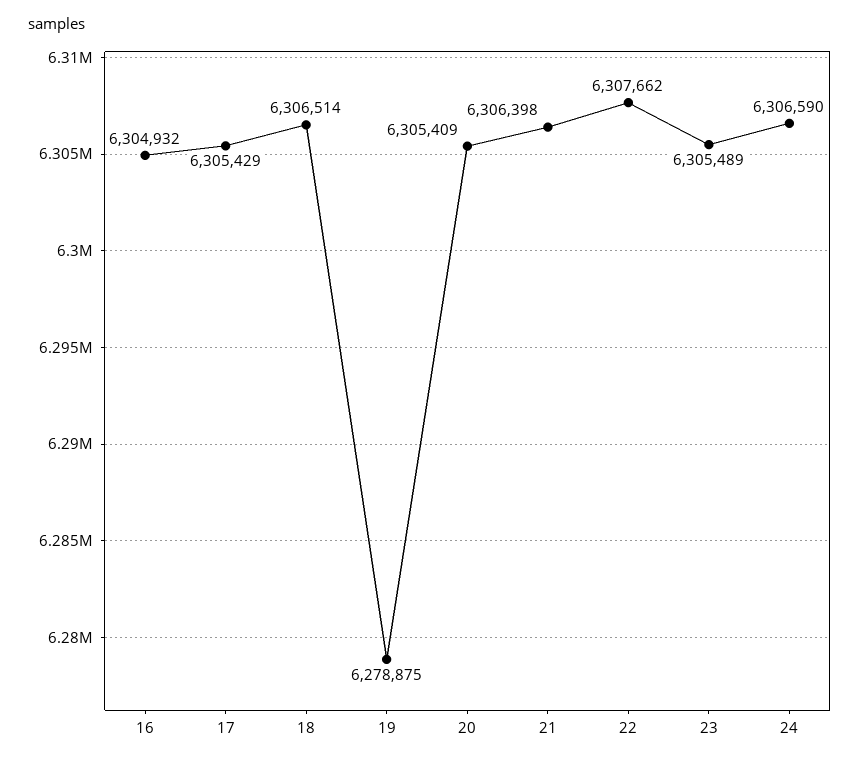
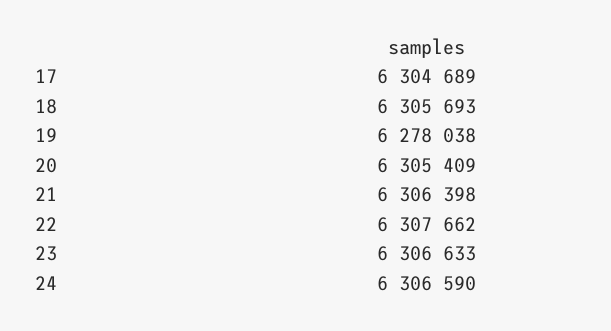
16: 6304932 -> none
17: 6305429 -> 6304689
18: 6306514 -> 6305693
19: 6278875 -> 6278038
23: 6305489 -> 6306633

